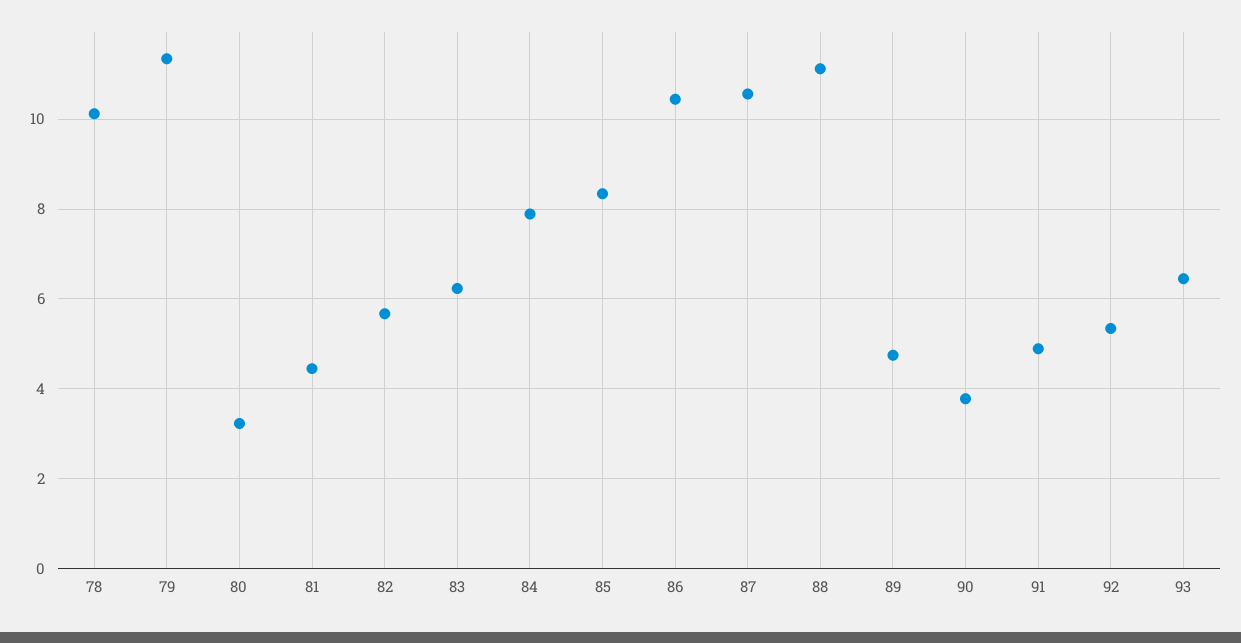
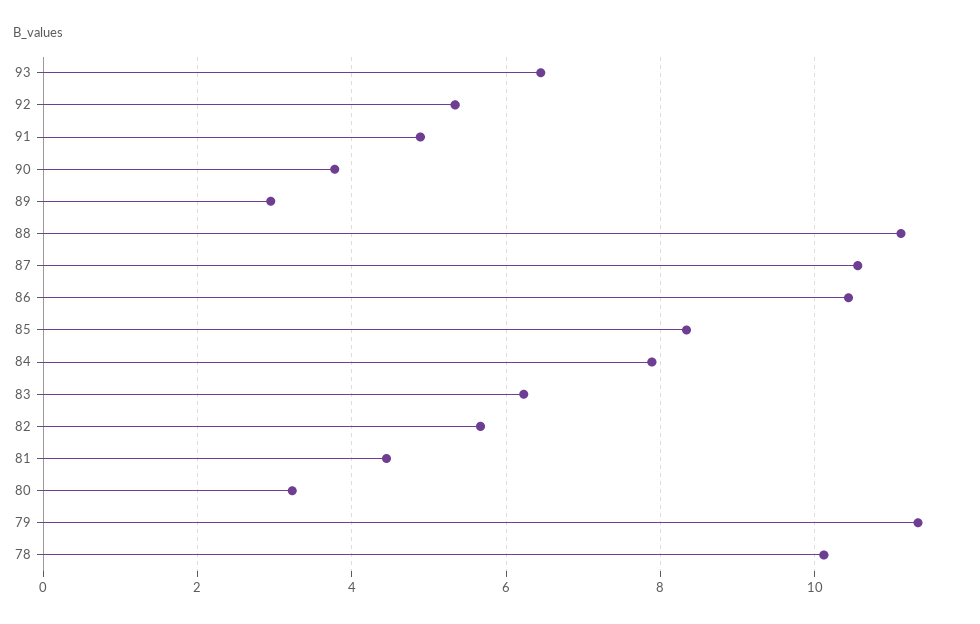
89: 4.8 -> 3

